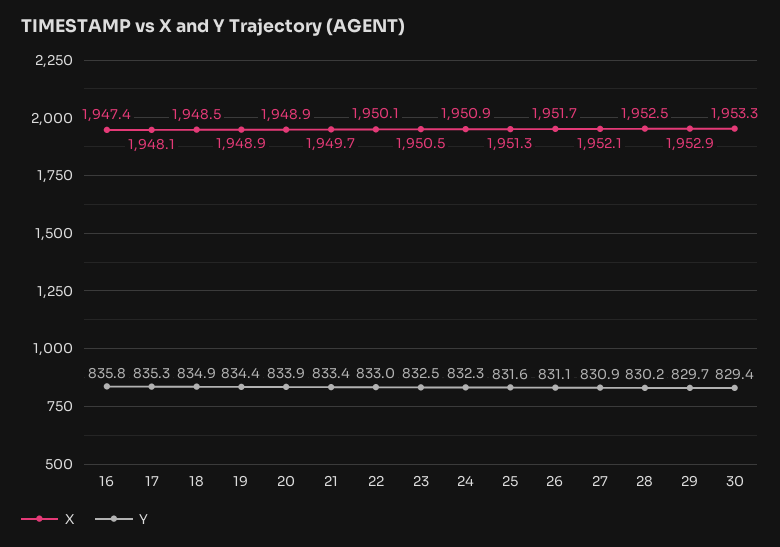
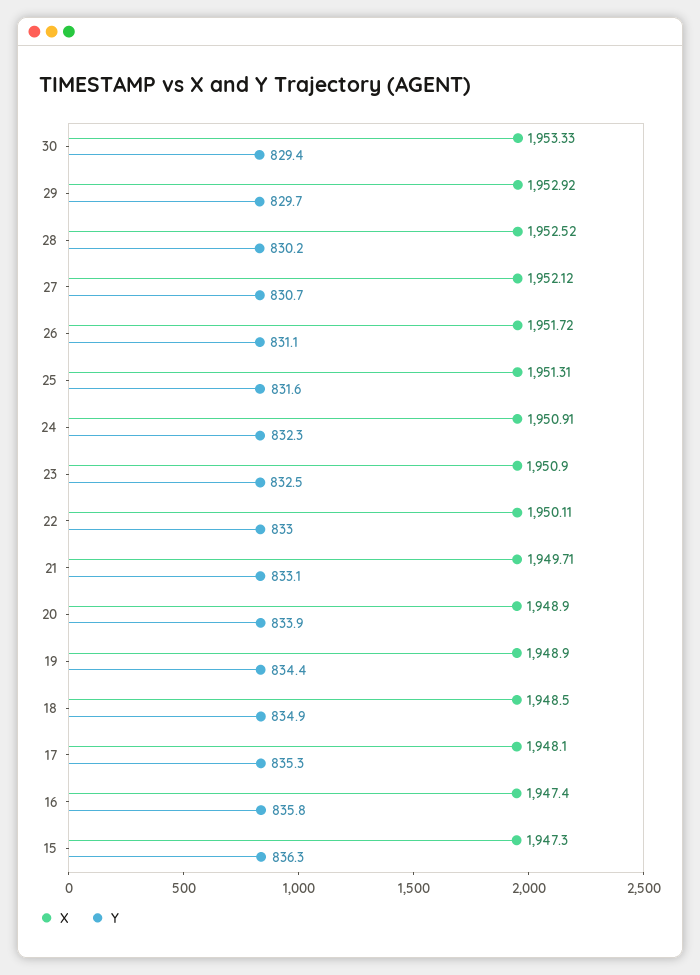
Y, 21: 833.4 -> 833.1
X, 23: 1950.5 -> 1950.9
Y, 27: 830.9 -> 830.7
X, 15: none -> 1947.3
Y, 15: none -> 836.3

